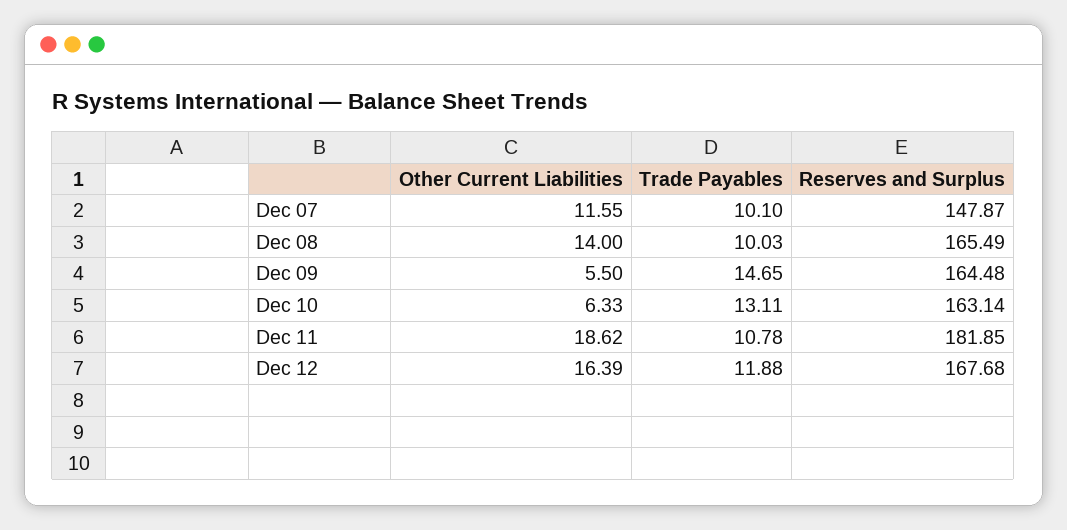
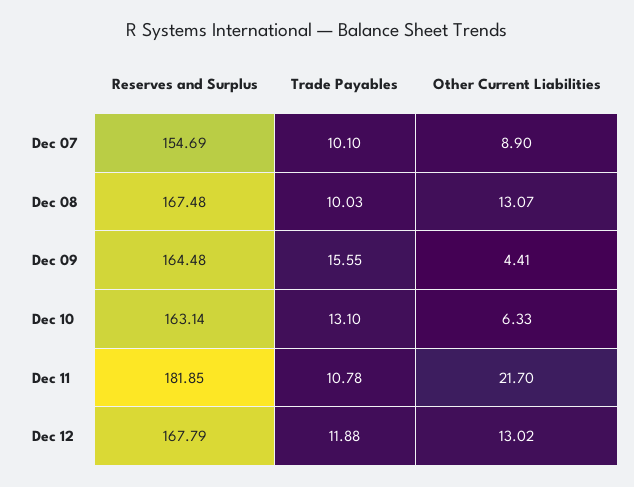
Other Current Liabilities, Dec 07: 11.55 -> 8.9
Reserves and Surplus, Dec 07: 147.87 -> 154.69
Other Current Liabilities, Dec 08: 14 -> 13.07
Reserves and Surplus, Dec 08: 165.49 -> 167.48
Other Current Liabilities, Dec 09: 5.5 -> 4.41
Trade Payables, Dec 09: 14.65 -> 15.55
Trade Payables, Dec 10: 13.11 -> 13.1
Other Current Liabilities, Dec 11: 18.62 -> 21.7
Other Current Liabilities, Dec 12: 16.39 -> 13.02
Reserves and Surplus, Dec 12: 167.68 -> 167.79

